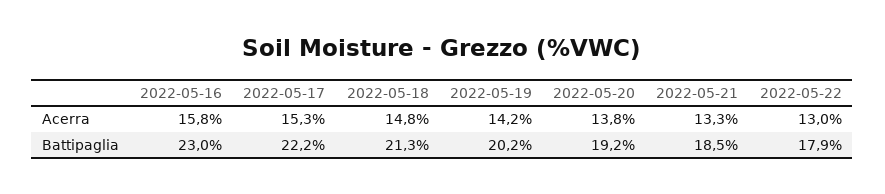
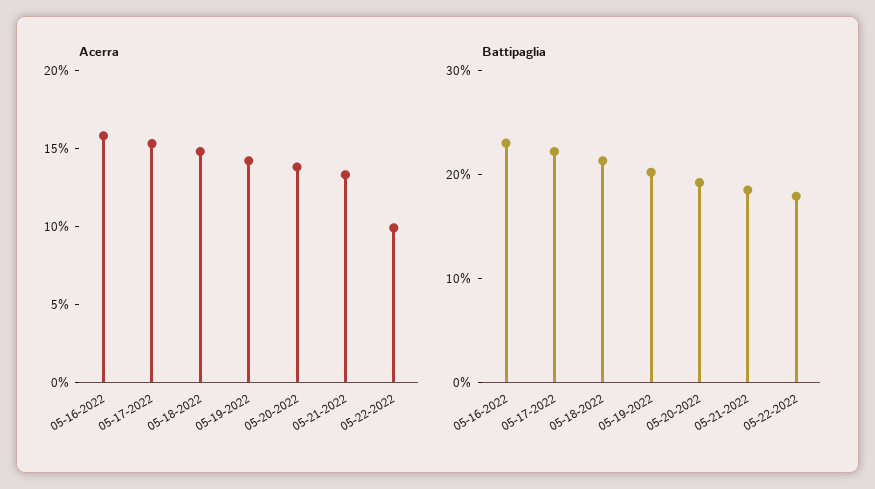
Acerra, 2022-05-22: 13 -> 10

